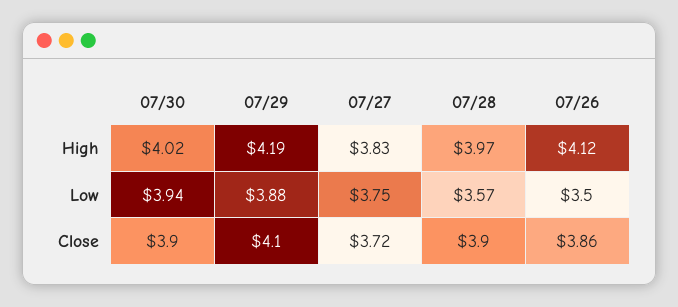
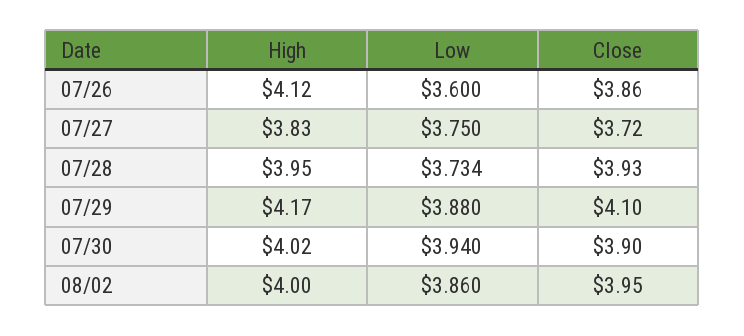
07/29, High: 4.19 -> 4.17
07/28, High: 3.97 -> 3.95
07/28, Low: 3.57 -> 3.734
07/26, Low: 3.5 -> 3.6
07/28, Close: 3.9 -> 3.93
08/02, High: none -> 4
08/02, Low: none -> 3.86
08/02, Close: none -> 3.95

